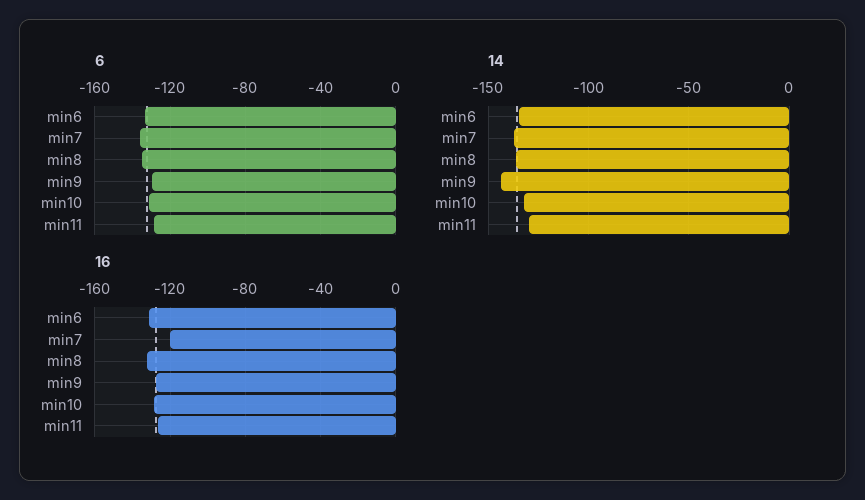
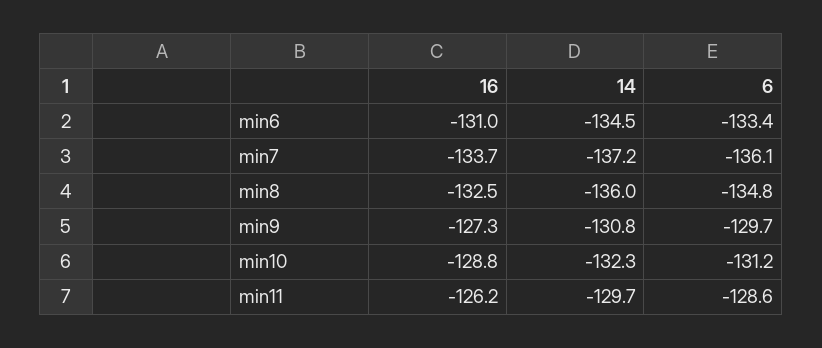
14, min9: -145 -> -130.8
16, min7: -120 -> -133.7

